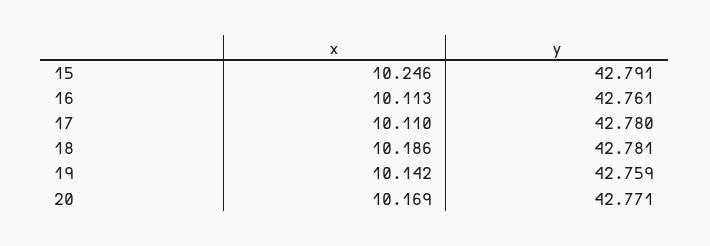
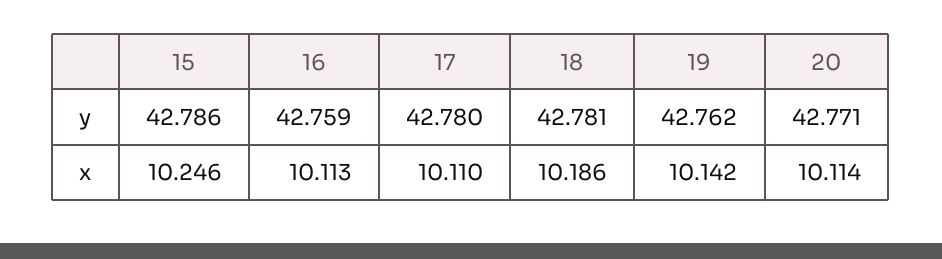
y, 15: 42.791 -> 42.786
y, 16: 42.761 -> 42.759
y, 19: 42.759 -> 42.762
x, 20: 10.169 -> 10.114

